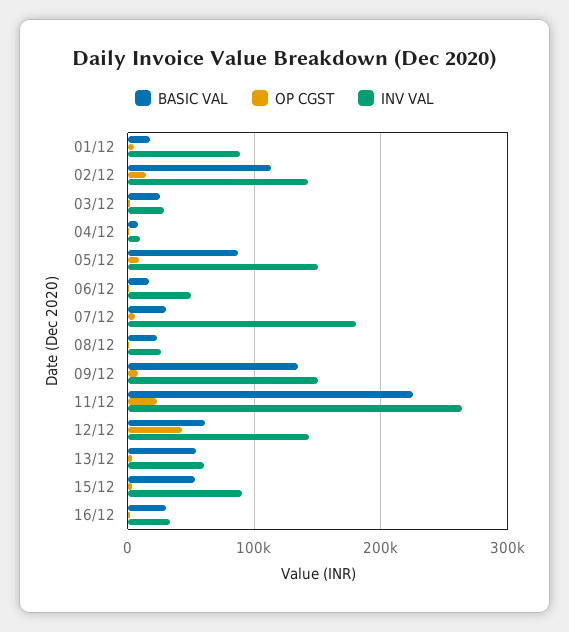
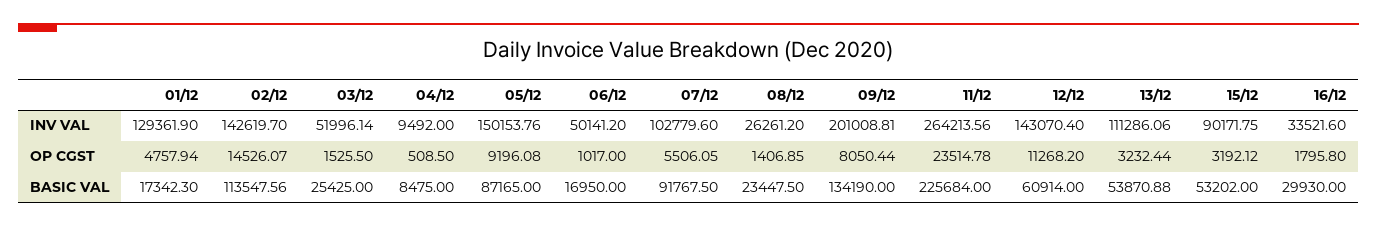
INV VAL, 01/12: 90000 -> 129361.9
INV VAL, 03/12: 30000 -> 51996.14
BASIC VAL, 07/12: 30000 -> 91767.5
INV VAL, 07/12: 180000 -> 102779.6
INV VAL, 09/12: 150000 -> 201008.81
OP CGST, 12/12: 40000 -> 11268.2
INV VAL, 13/12: 60000 -> 111286.06

